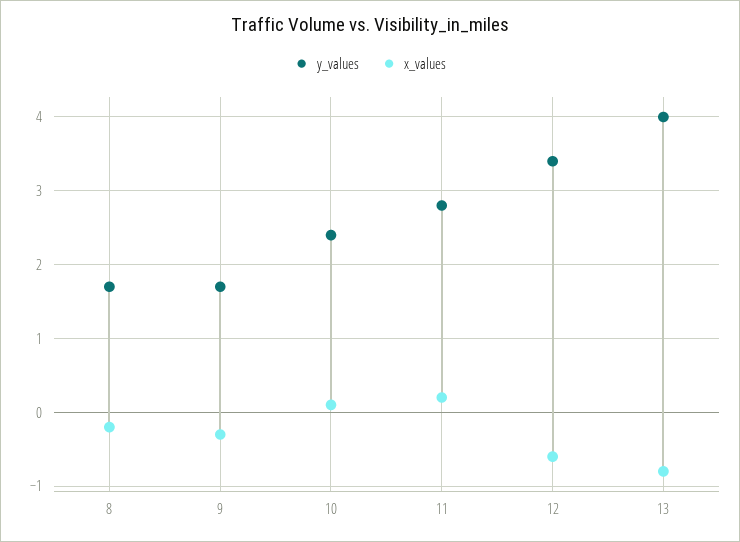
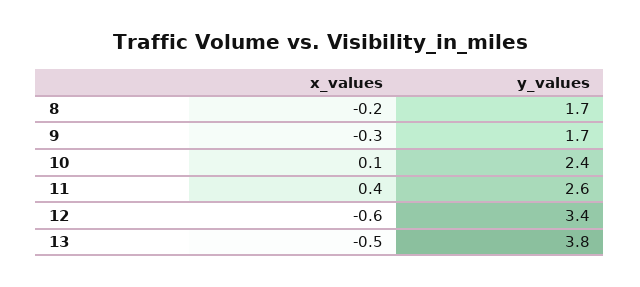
y_values, 11: 2.8 -> 2.6
x_values, 11: 0.2 -> 0.4
y_values, 13: 4 -> 3.8
x_values, 13: -0.8 -> -0.5

